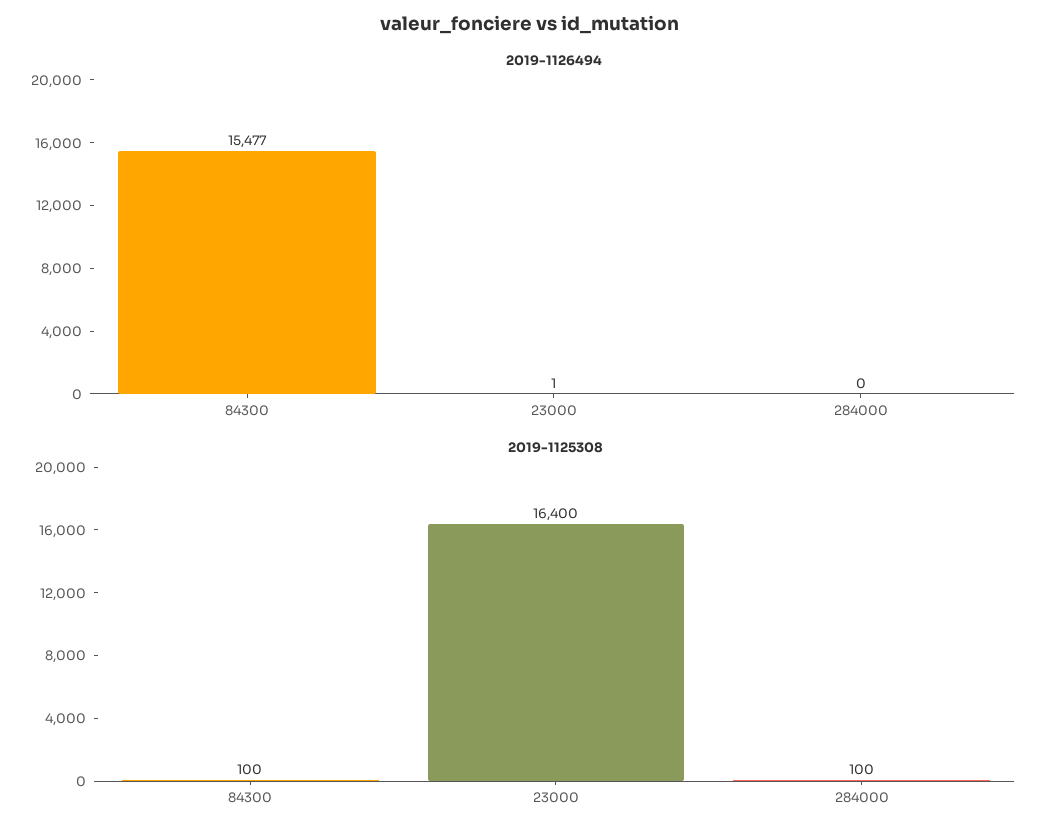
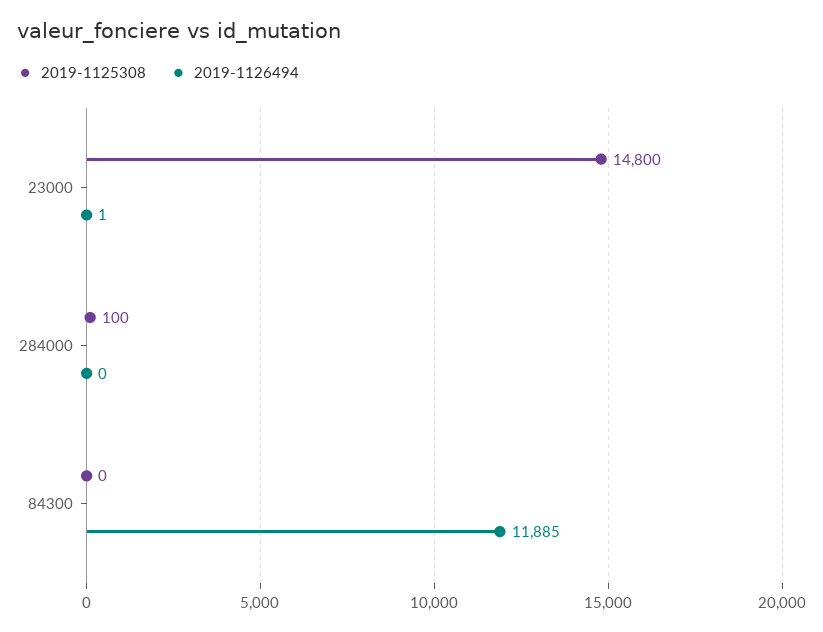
2019-1126494, 84300: 15477 -> 11885
2019-1125308, 84300: 100 -> 0
2019-1125308, 23000: 16400 -> 14800

